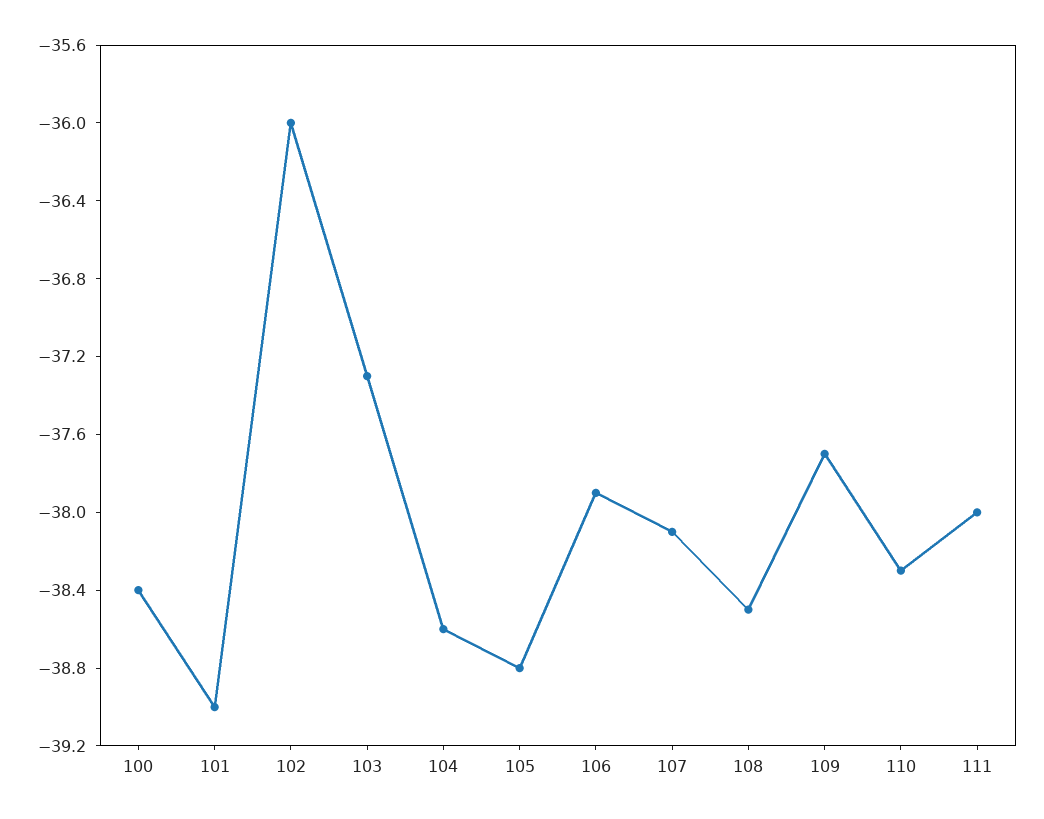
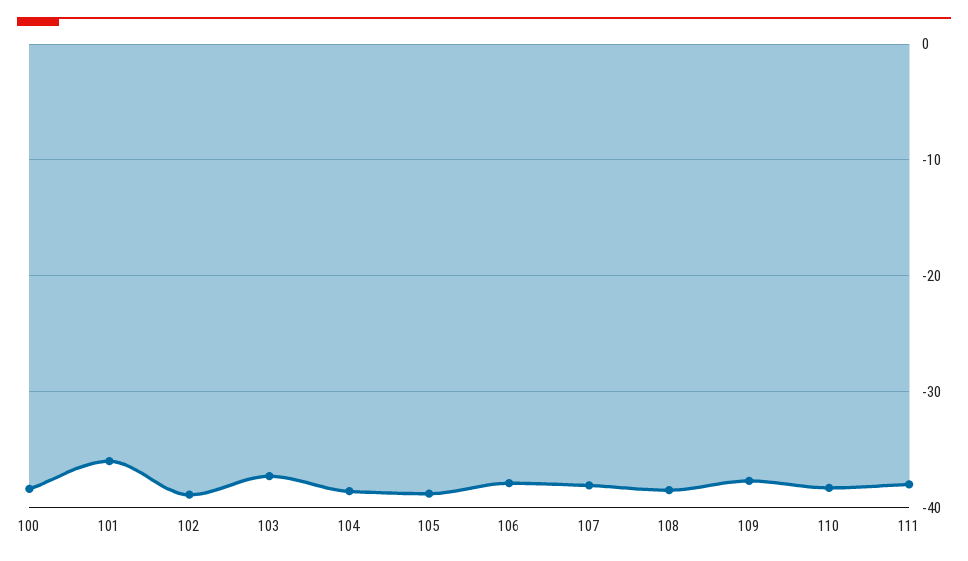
101: -39 -> -36
102: -36 -> -39

